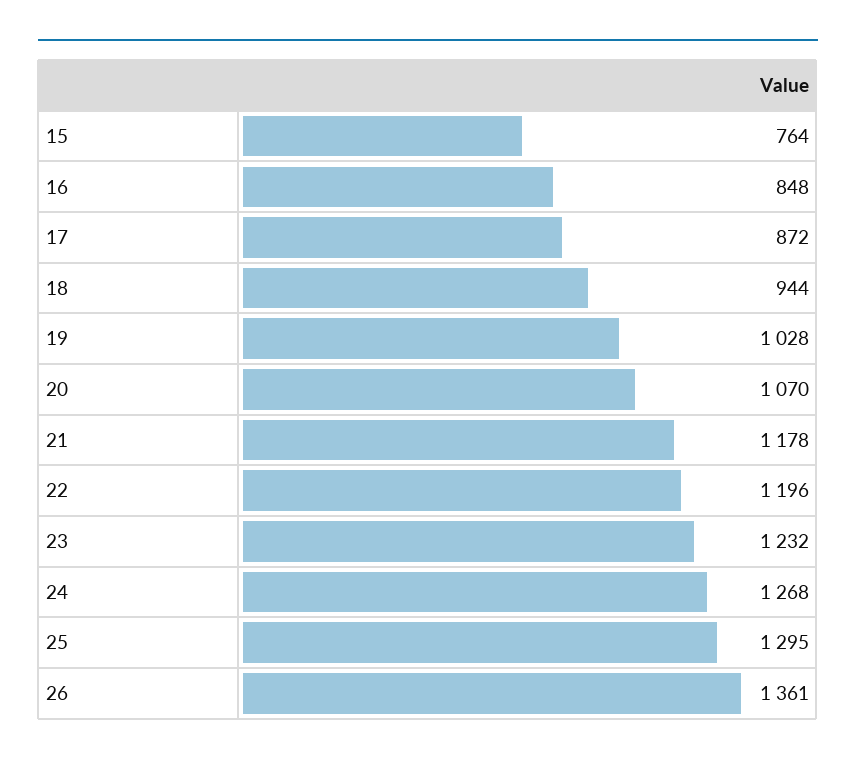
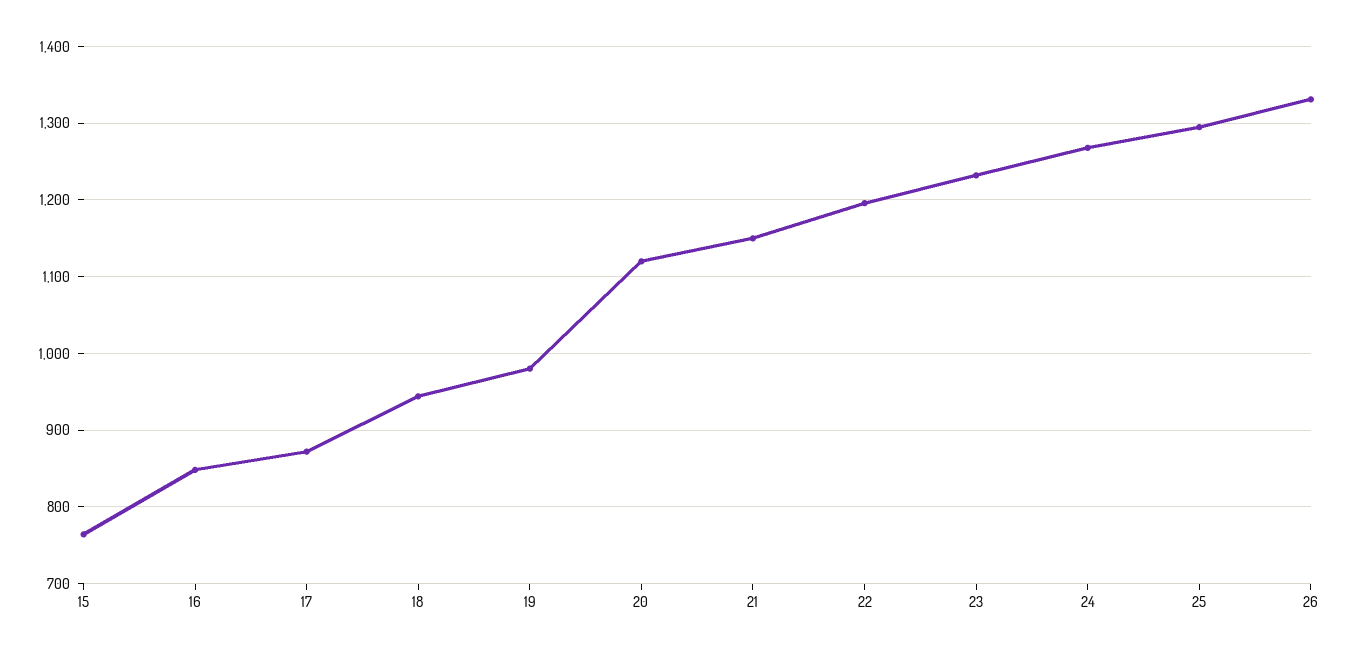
19: 1028 -> 980
20: 1070 -> 1120
21: 1178 -> 1150
26: 1361 -> 1330

